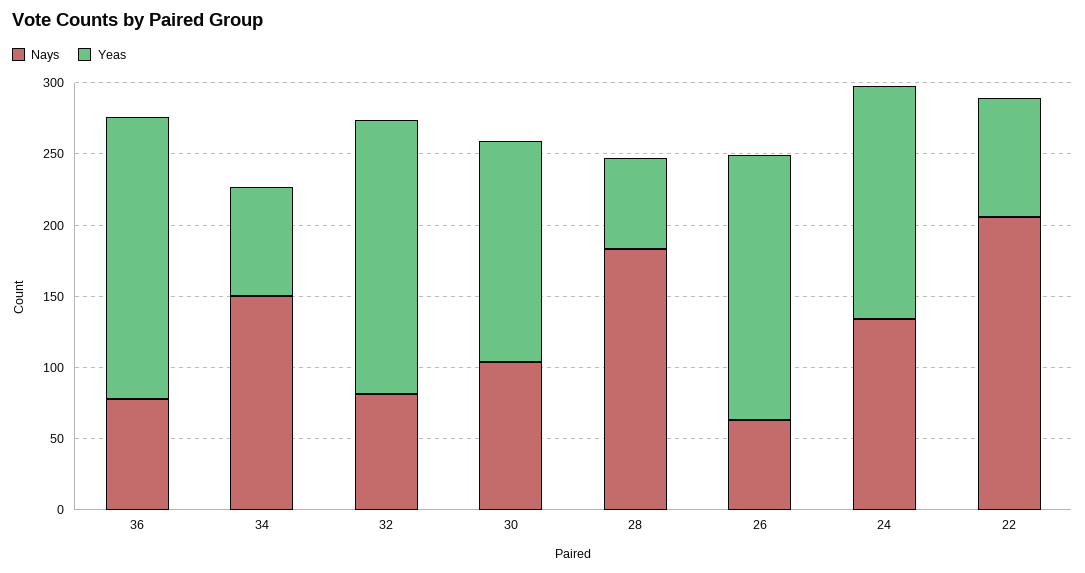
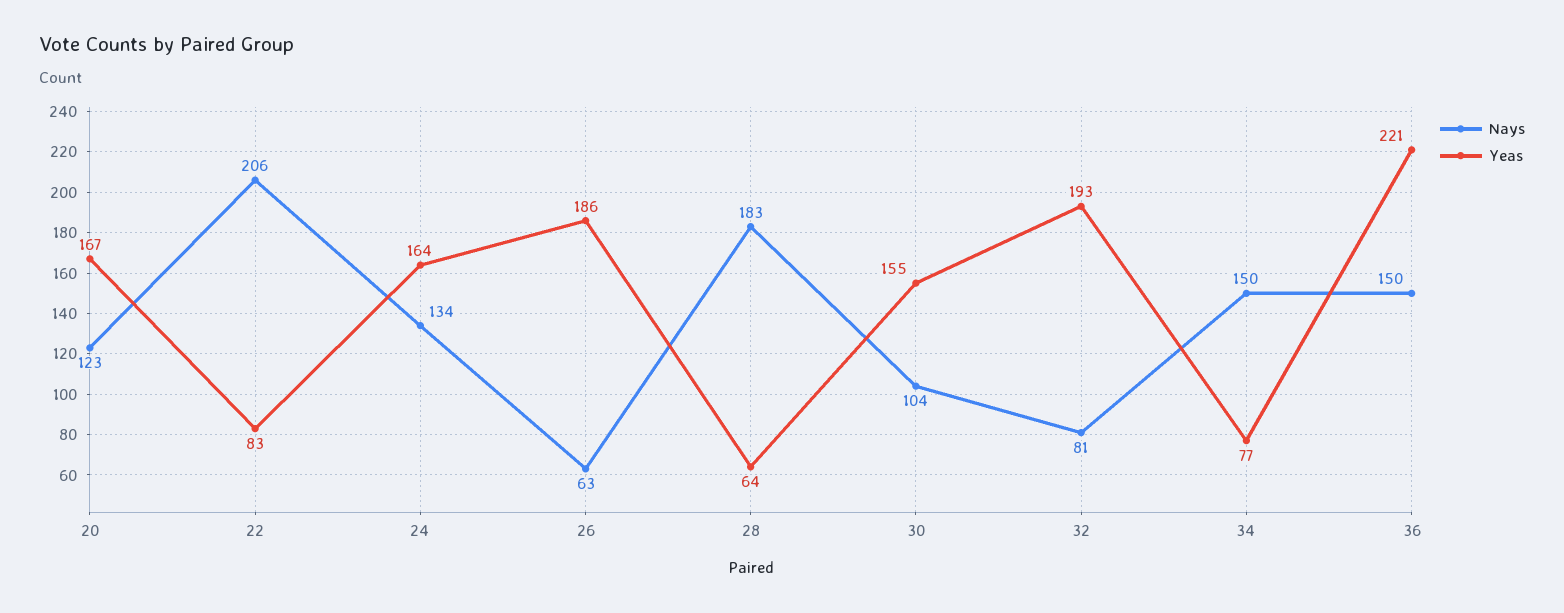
Nays, 36: 80 -> 150
Yeas, 36: 200 -> 221
Nays, 20: none -> 123
Yeas, 20: none -> 167

